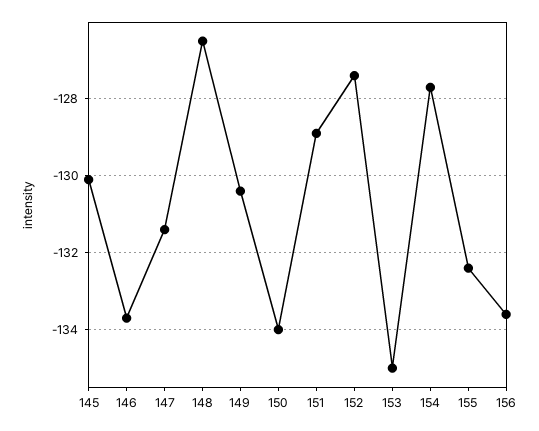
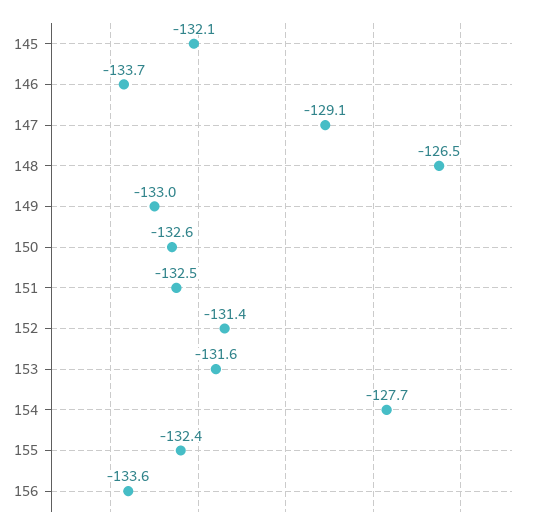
145: -130 -> -132.1
147: -131.5 -> -129.1
149: -130.5 -> -133
150: -134 -> -132.6
151: -129 -> -132.5
152: -127.5 -> -131.4
153: -135 -> -131.6

